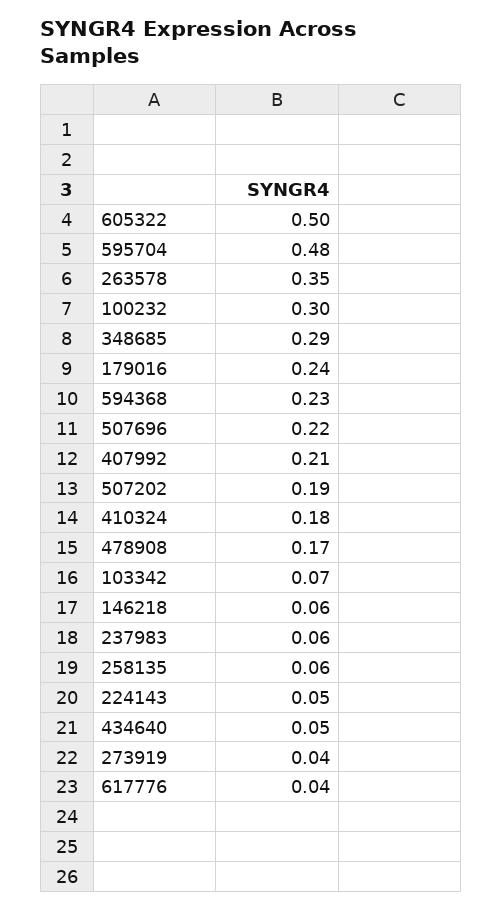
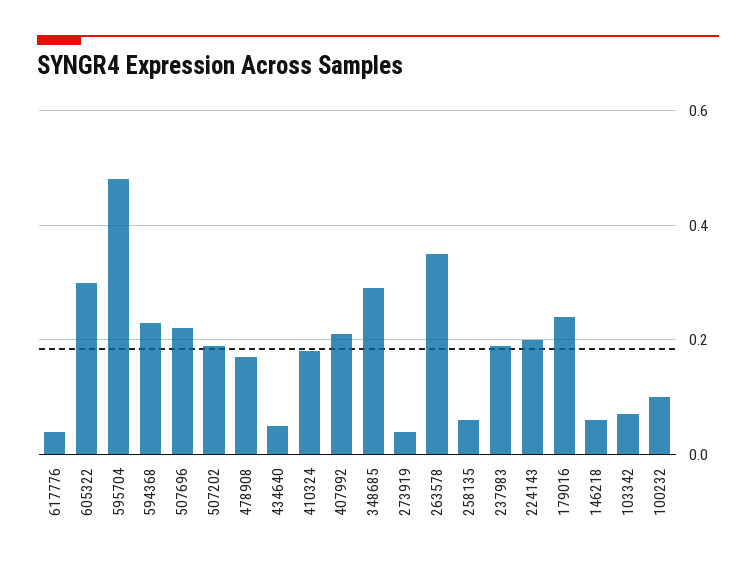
605322: 0.5 -> 0.3
100232: 0.3 -> 0.1
237983: 0.06 -> 0.2
224143: 0.05 -> 0.2

